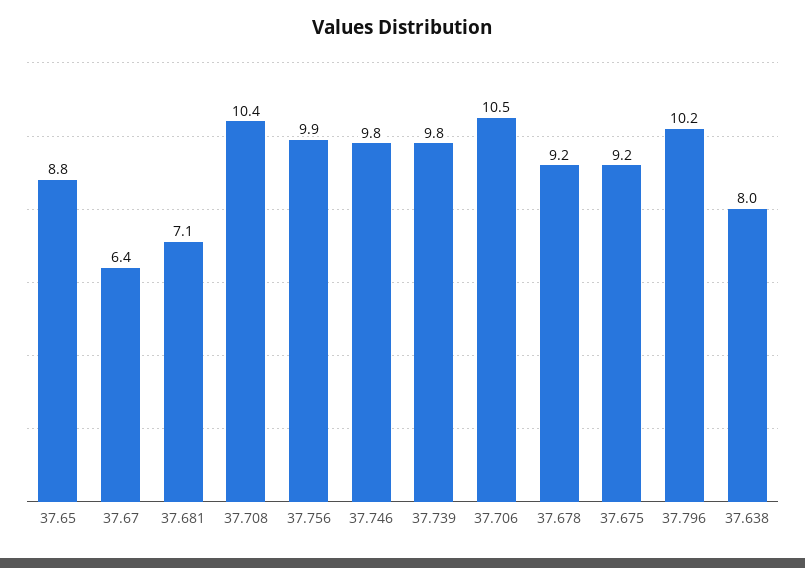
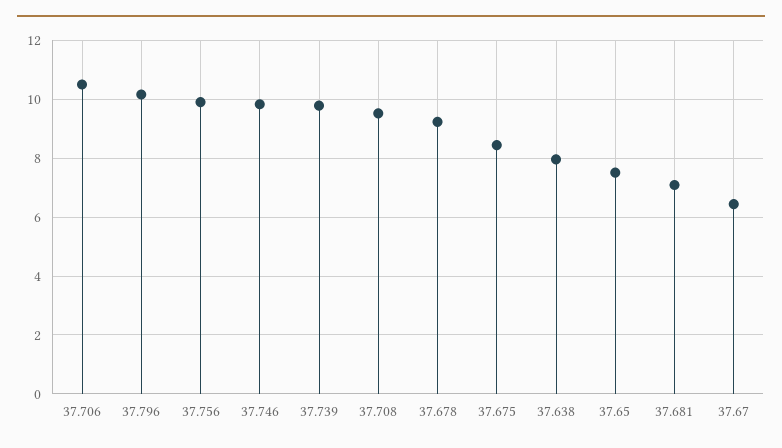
37.65: 8.8 -> 7.5
37.708: 10.4 -> 9.5
37.675: 9.2 -> 8.5

